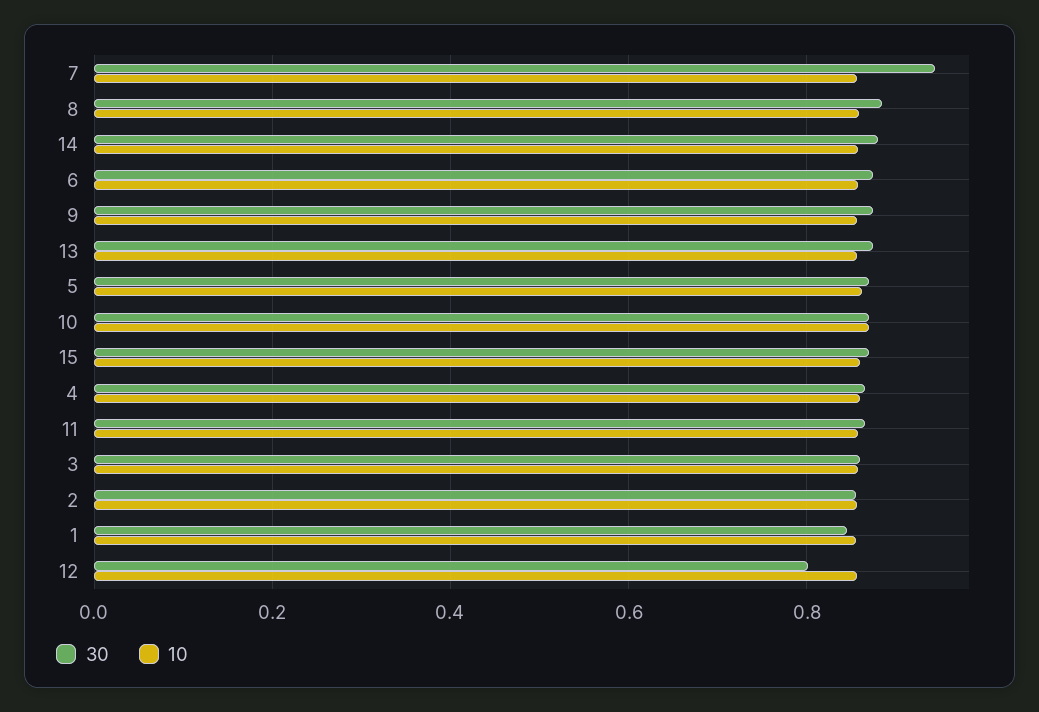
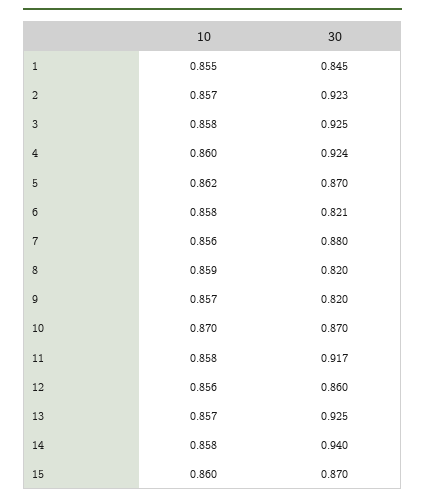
30, 7: 0.94 -> 0.88
30, 8: 0.88 -> 0.82
30, 14: 0.88 -> 0.94
30, 6: 0.88 -> 0.821
30, 9: 0.88 -> 0.82
30, 13: 0.88 -> 0.925
30, 4: 0.86 -> 0.924
30, 11: 0.86 -> 0.917
30, 3: 0.86 -> 0.925
30, 2: 0.86 -> 0.923
30, 12: 0.8 -> 0.86

